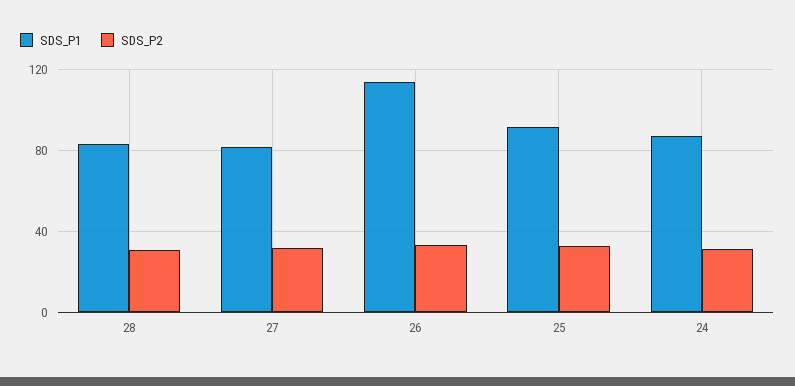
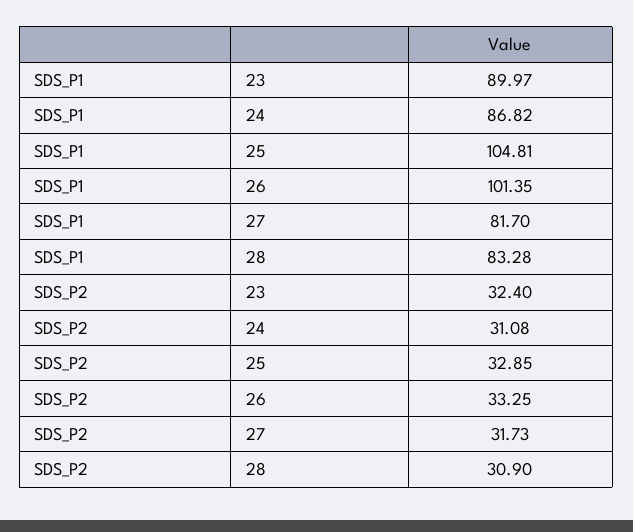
SDS_P1, 26: 115 -> 101.35
SDS_P1, 25: 90 -> 104.81
SDS_P1, 23: none -> 89.97
SDS_P2, 23: none -> 32.4

